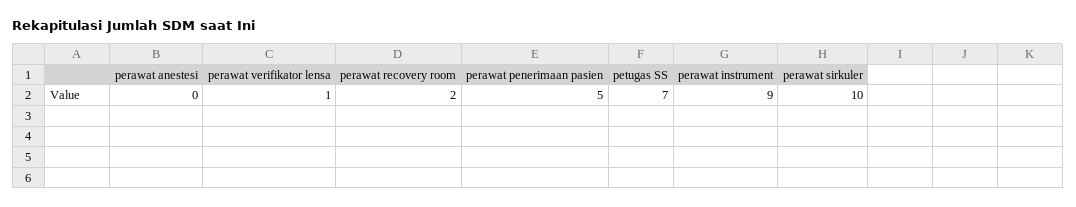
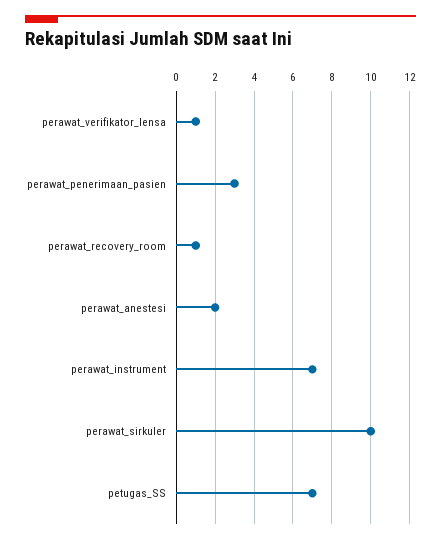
perawat anestesi: 0 -> 2
perawat recovery room: 2 -> 1
perawat penerimaan pasien: 5 -> 3
perawat instrument: 9 -> 7

